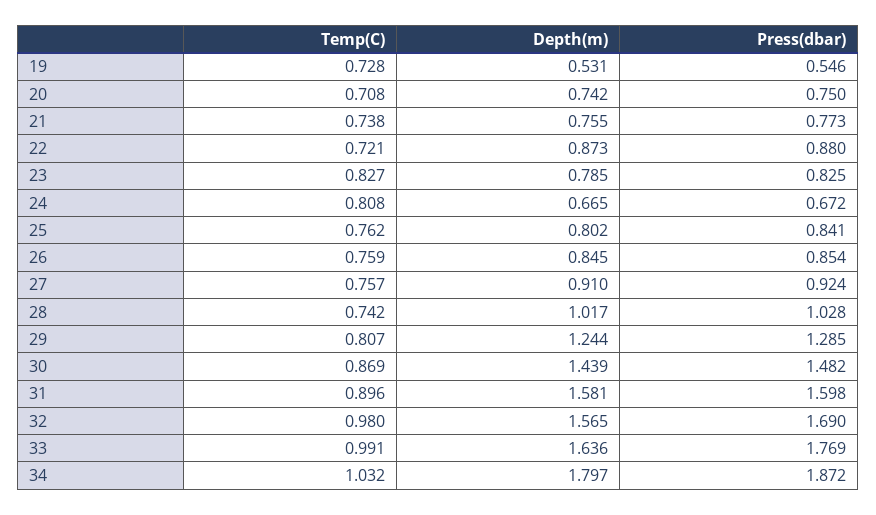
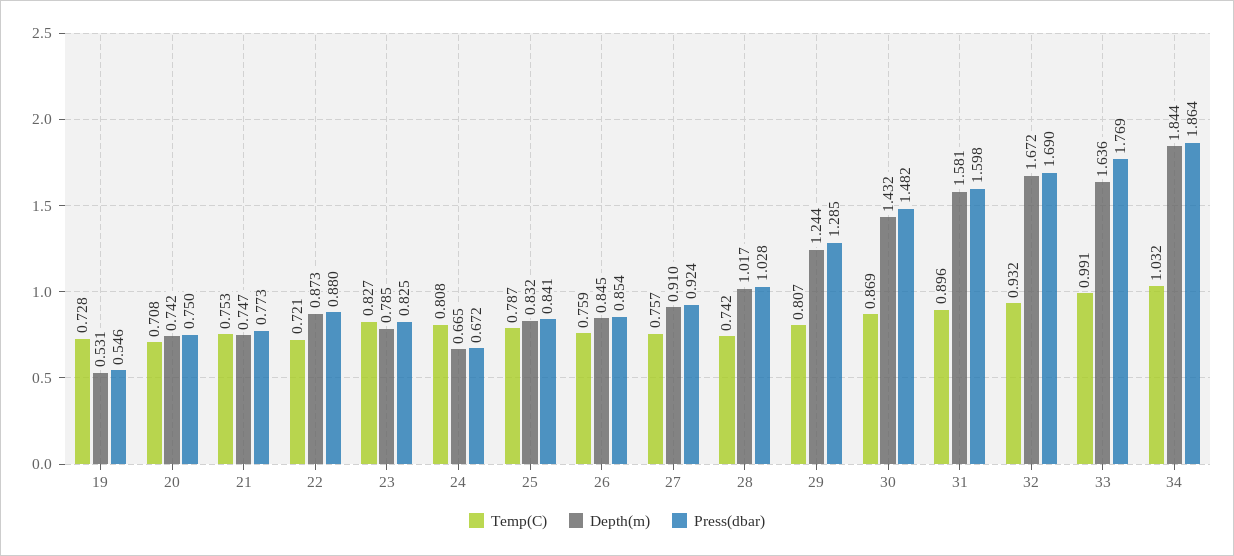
Temp(C), 21: 0.738 -> 0.753
Depth(m), 21: 0.755 -> 0.747
Temp(C), 25: 0.762 -> 0.787
Depth(m), 25: 0.802 -> 0.832
Depth(m), 30: 1.439 -> 1.432
Temp(C), 32: 0.98 -> 0.932
Depth(m), 32: 1.565 -> 1.672
Depth(m), 34: 1.797 -> 1.844
Press(dbar), 34: 1.872 -> 1.864

